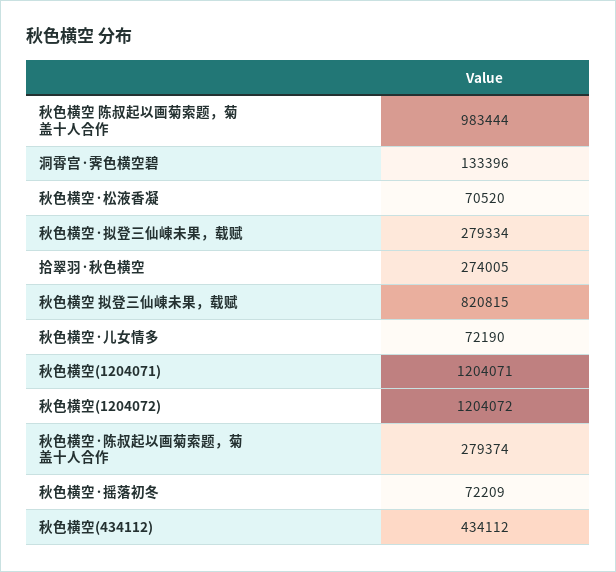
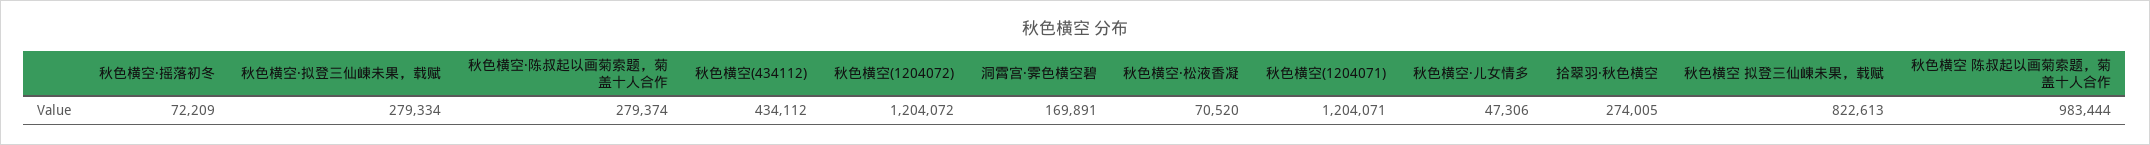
洞霄宫·霁色横空碧: 133396 -> 169891
秋色横空 拟登三仙崠未果，载赋: 820815 -> 822613
秋色横空·儿女情多: 72190 -> 47306

